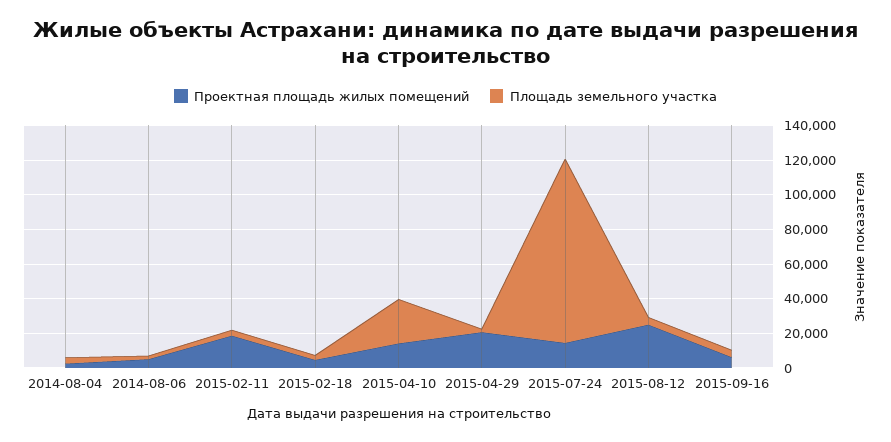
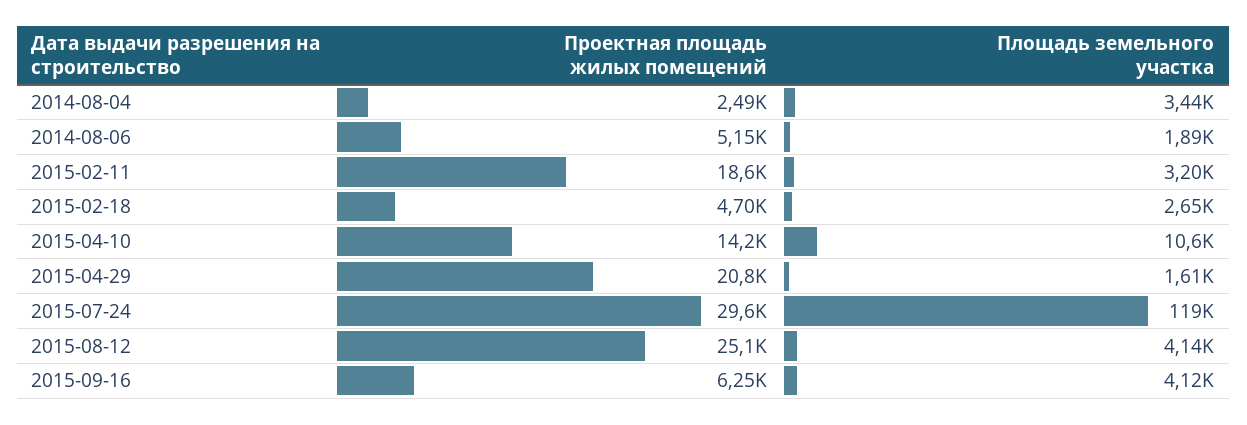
Площадь земельного участка, 2015-04-10: 25000 -> 10600
Проектная площадь жилых помещений, 2015-07-24: 15000 -> 29600
Площадь земельного участка, 2015-07-24: 105000 -> 119000

